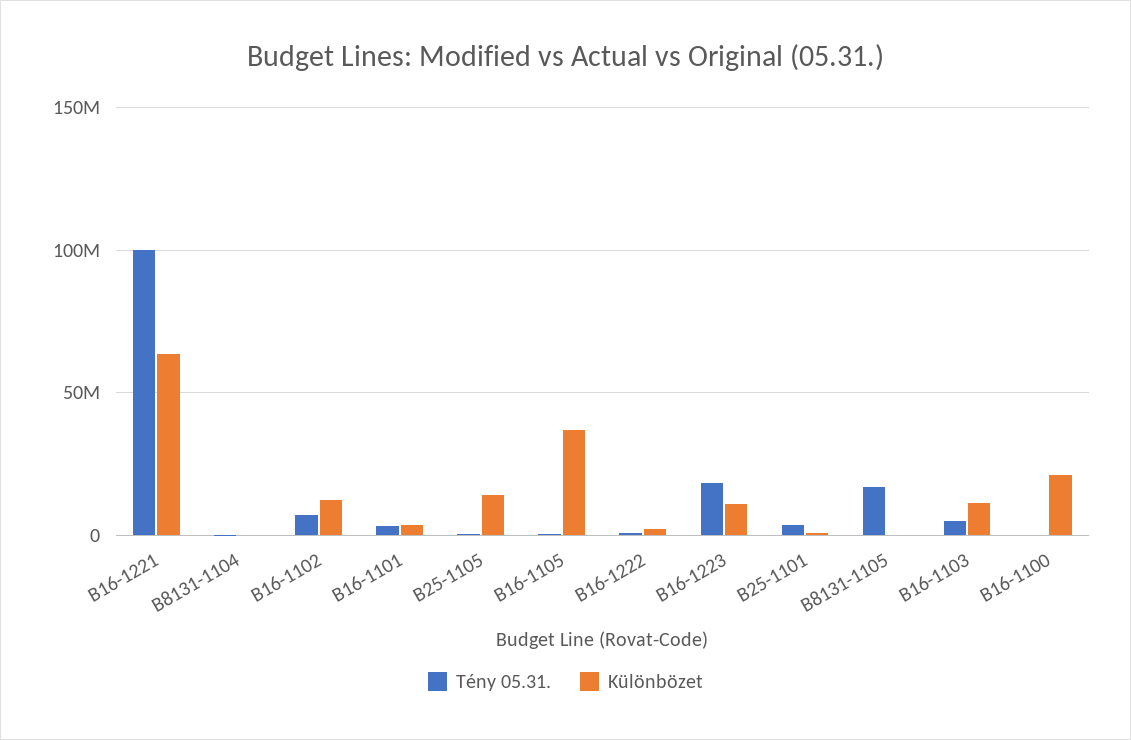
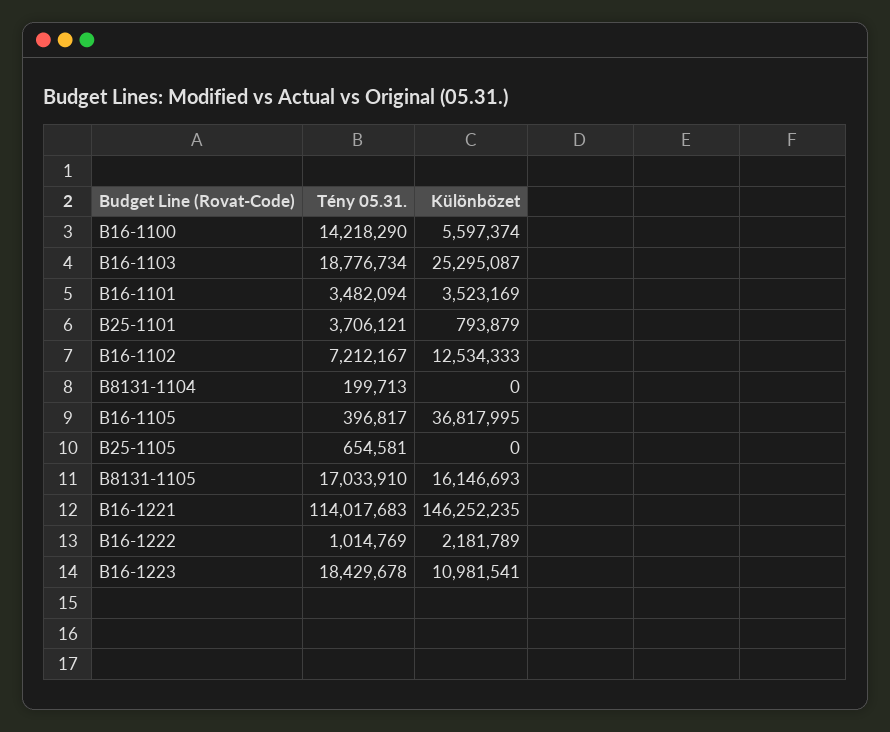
Tény 05.31., B16-1221: 100000000 -> 114017683
Különbözet, B16-1221: 65000000 -> 146252235
Különbözet, B25-1105: 15000000 -> 0
Különbözet, B8131-1105: 0 -> 16146693
Tény 05.31., B16-1103: 5000000 -> 18776734
Különbözet, B16-1103: 10000000 -> 25295087
Tény 05.31., B16-1100: 0 -> 14218290
Különbözet, B16-1100: 20000000 -> 5597374

